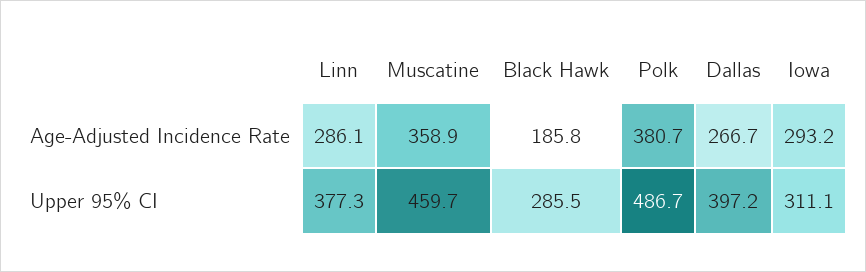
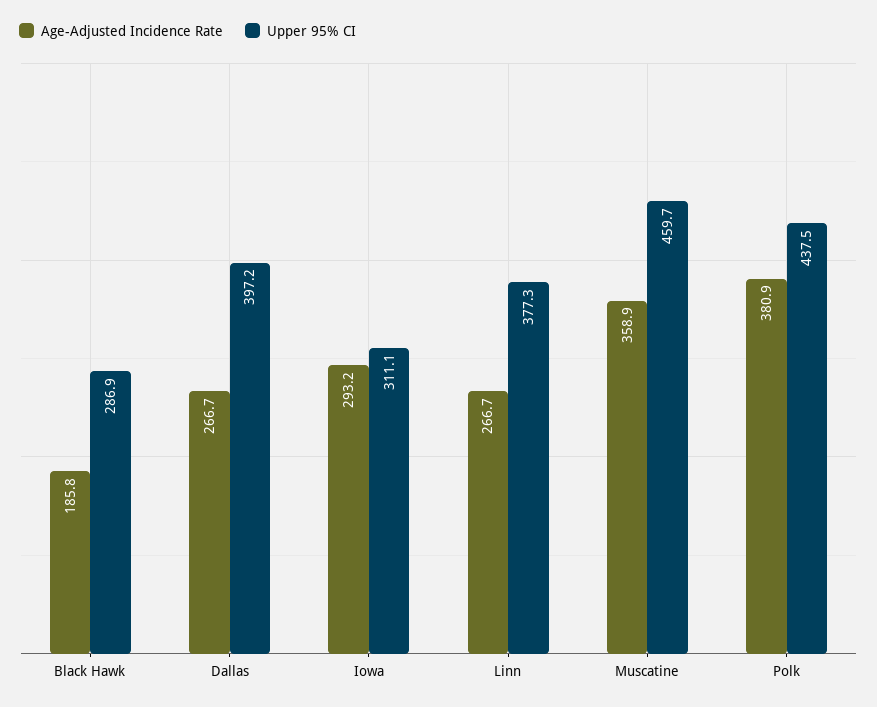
Age-Adjusted Incidence Rate, Linn: 286.1 -> 266.7
Age-Adjusted Incidence Rate, Polk: 380.7 -> 380.9
Upper 95% CI, Black Hawk: 285.5 -> 286.9
Upper 95% CI, Polk: 486.7 -> 437.5

